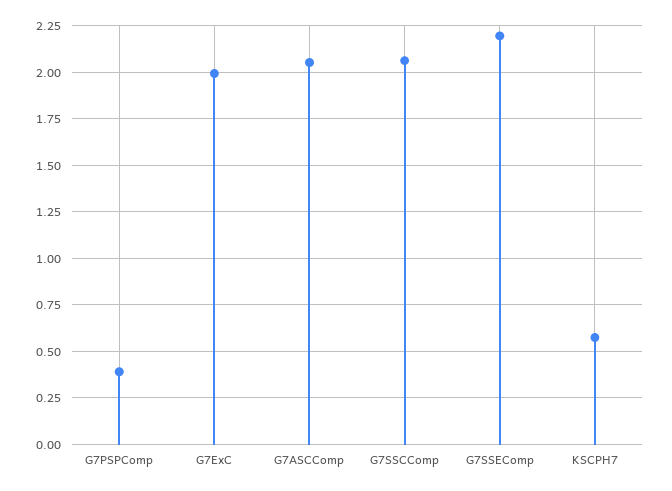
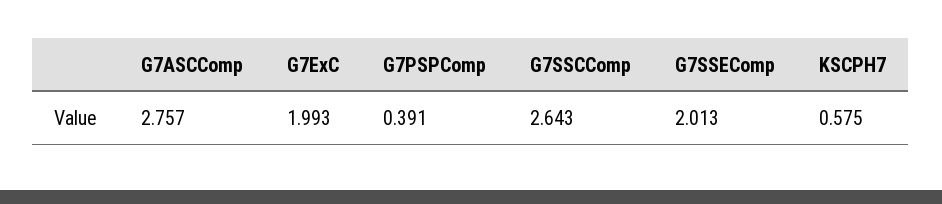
G7ASCComp: 2.05 -> 2.757
G7SSCComp: 2.05 -> 2.643
G7SSEComp: 2.2 -> 2.013

